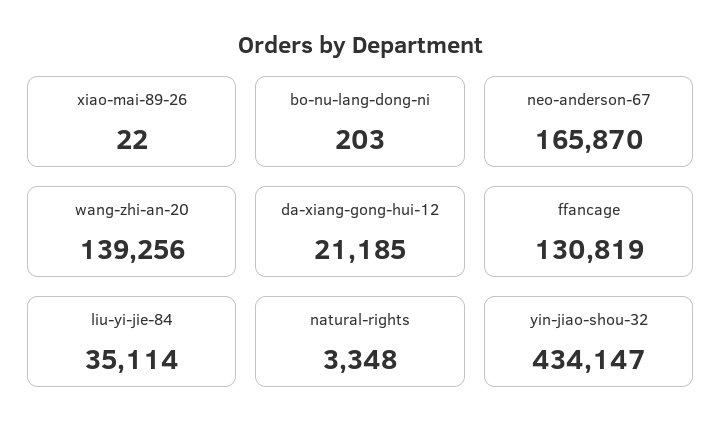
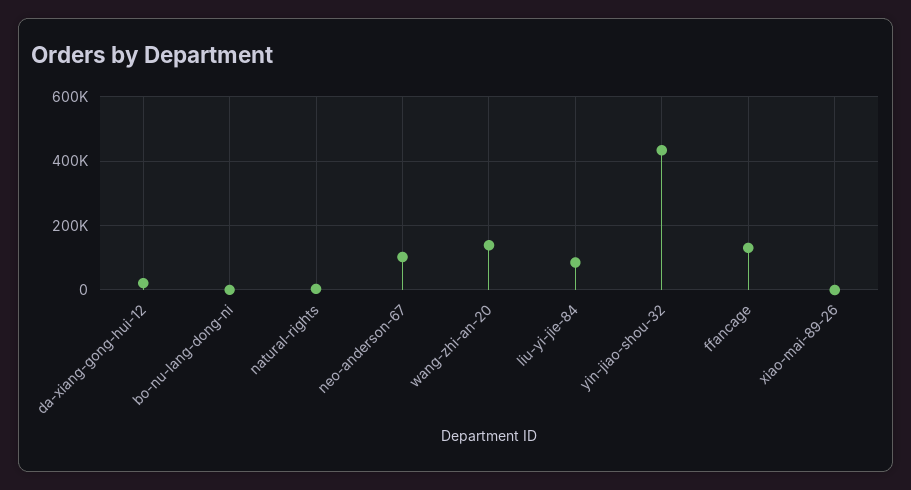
neo-anderson-67: 165870 -> 100000
liu-yi-jie-84: 35114 -> 80000

